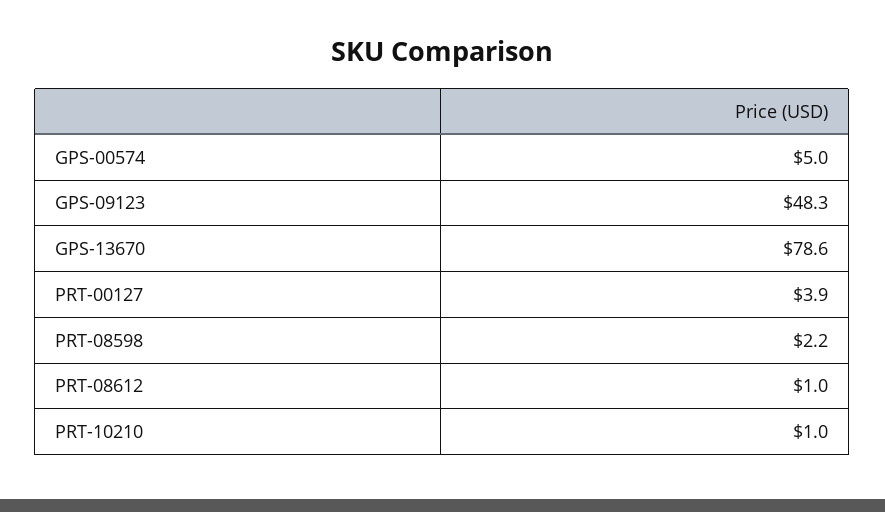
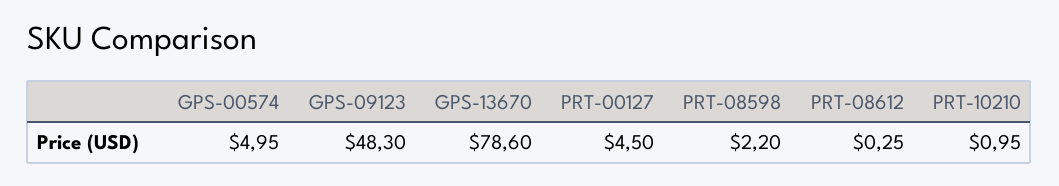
PRT-00127: 3.9 -> 4.5
PRT-08612: 1 -> 0.25

